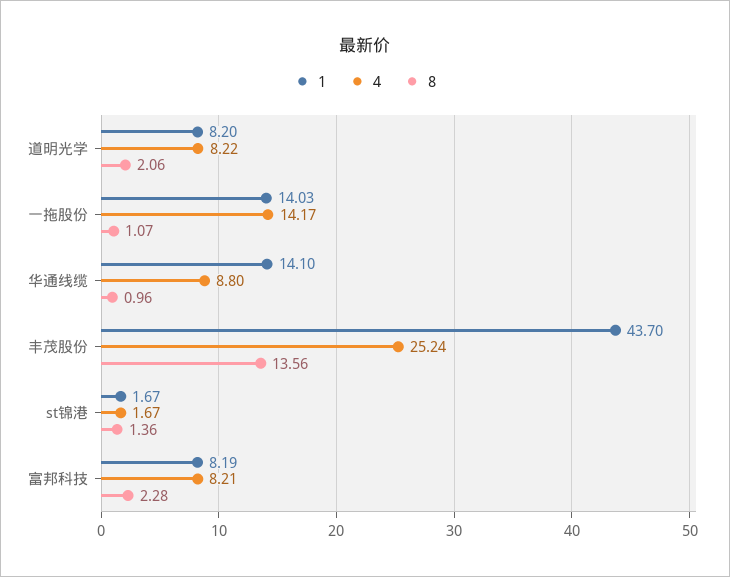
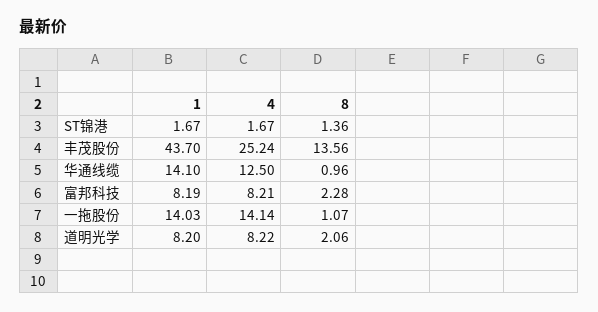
4, 一拖股份: 14.17 -> 14.14
4, 华通线缆: 8.8 -> 12.5

